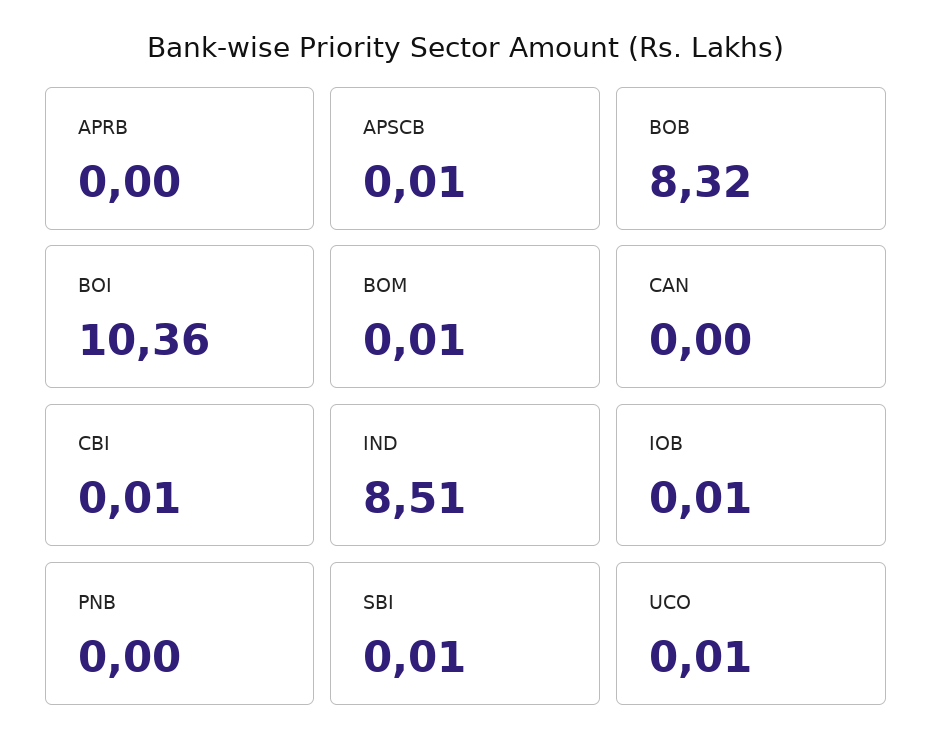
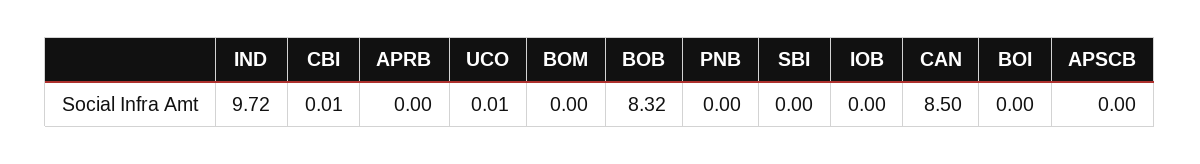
APSCB: 0.01 -> 0
BOI: 10.36 -> 0
BOM: 0.01 -> 0
CAN: 0 -> 8.5
IND: 8.51 -> 9.72
IOB: 0.01 -> 0
SBI: 0.01 -> 0

